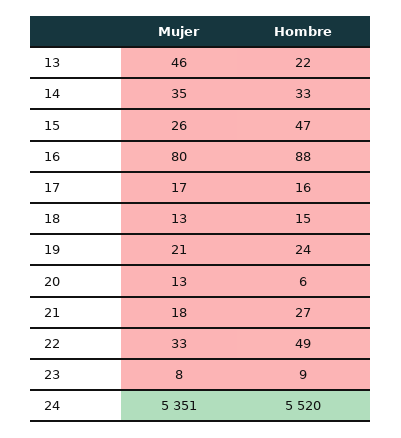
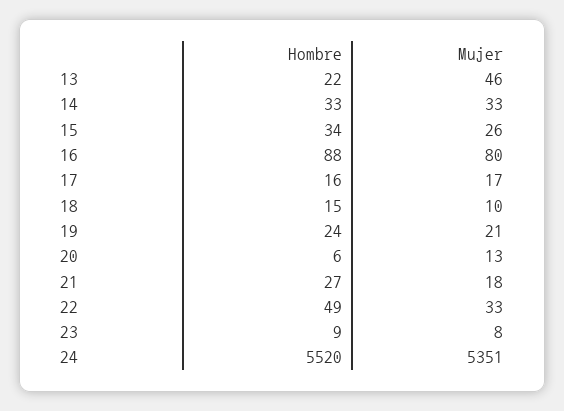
Mujer, 14: 35 -> 33
Hombre, 15: 47 -> 34
Mujer, 18: 13 -> 10

